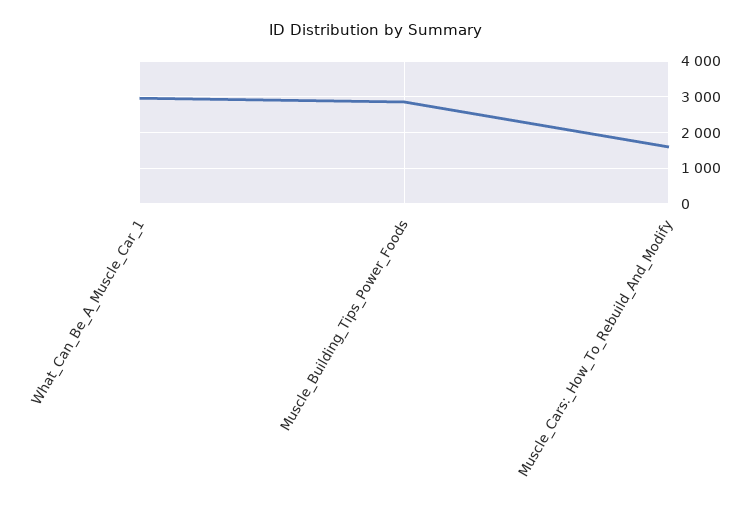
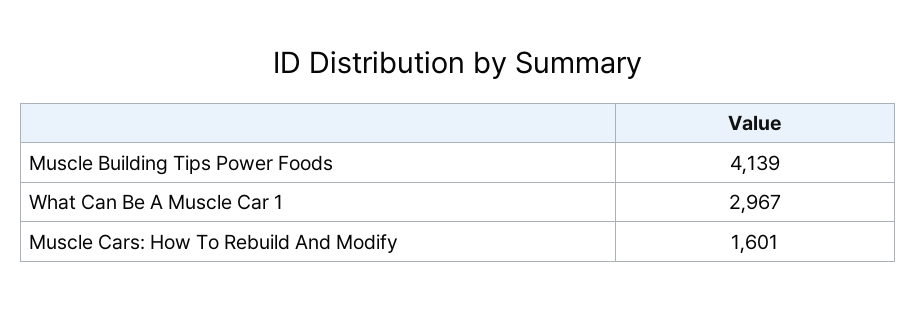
Muscle_Building_Tips_Power_Foods: 2800 -> 4139

